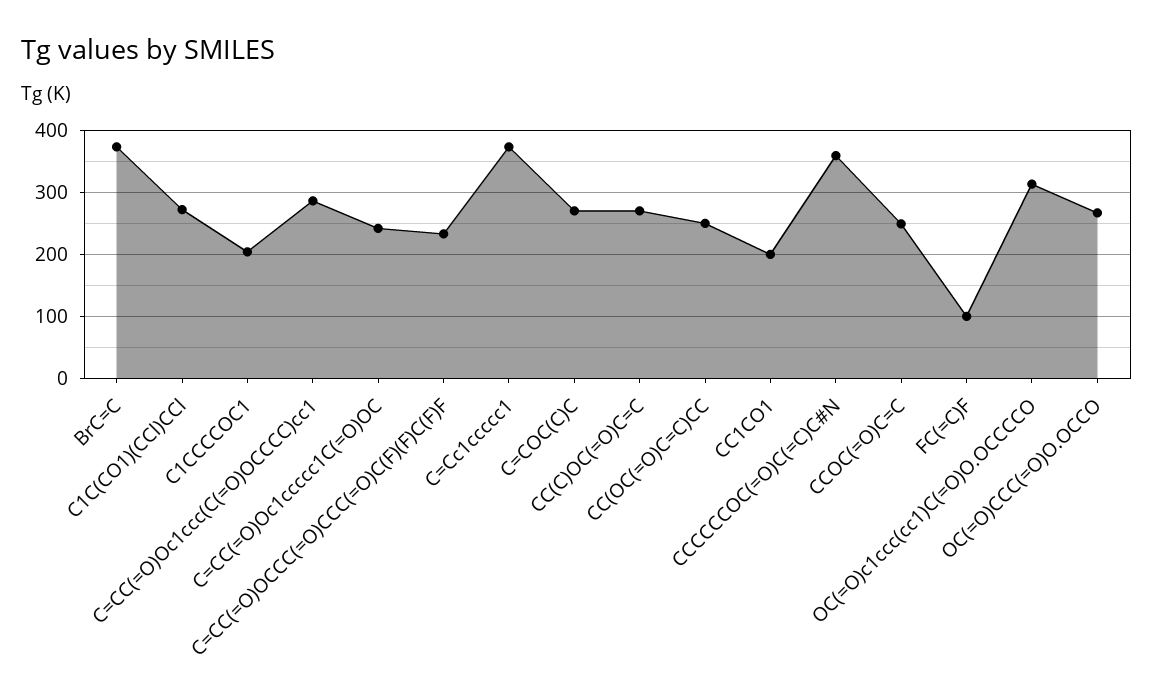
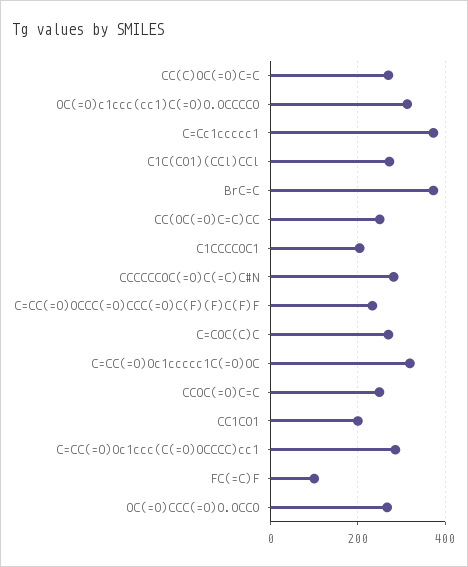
C=CC(=O)Oc1ccccc1C(=O)OC: 240 -> 320
CCCCCCOC(=O)C(=C)C#N: 360 -> 280

